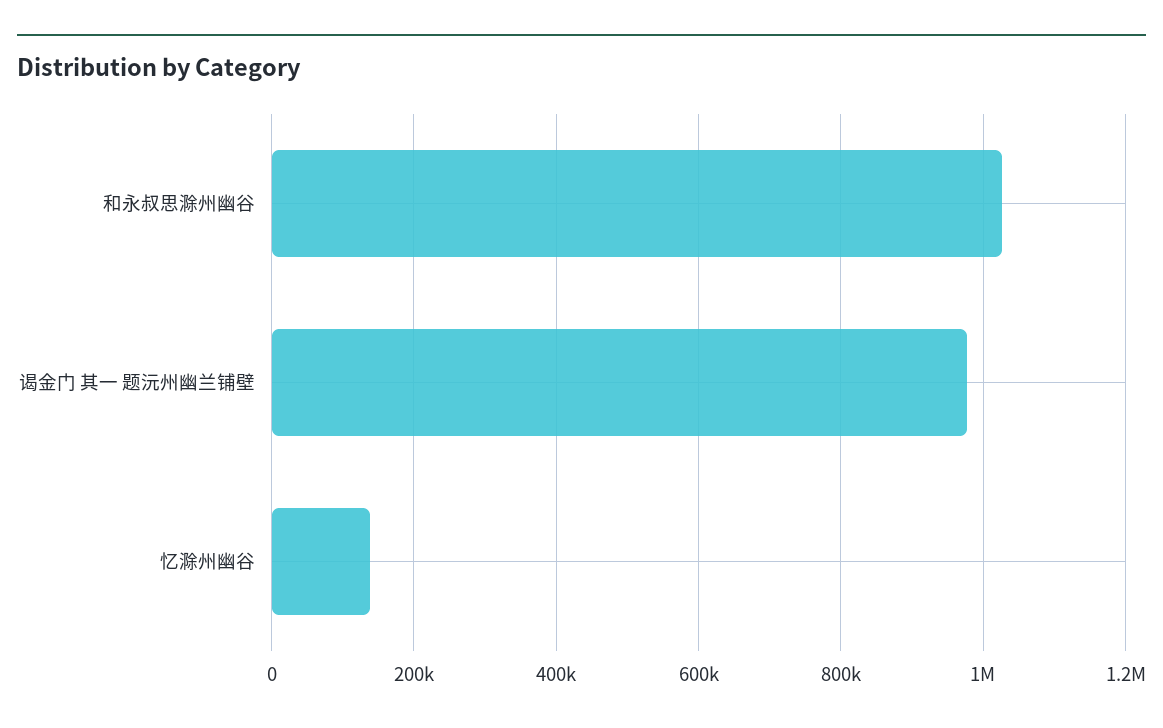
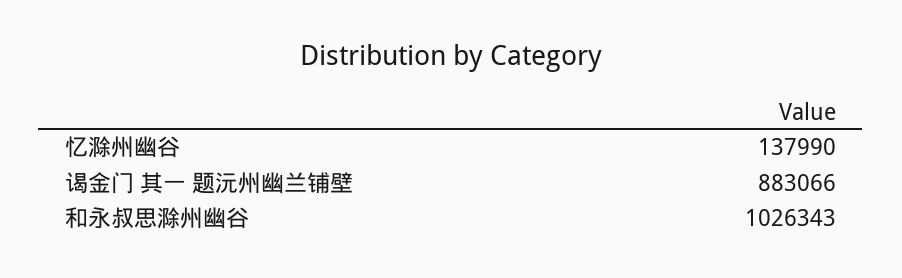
谒金门 其一 题沅州幽兰铺壁: 980000 -> 883066

